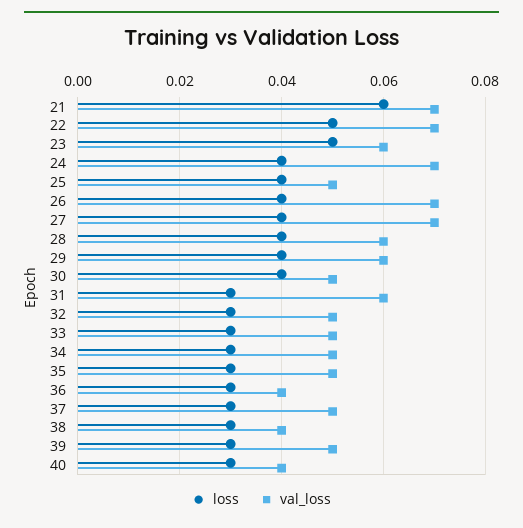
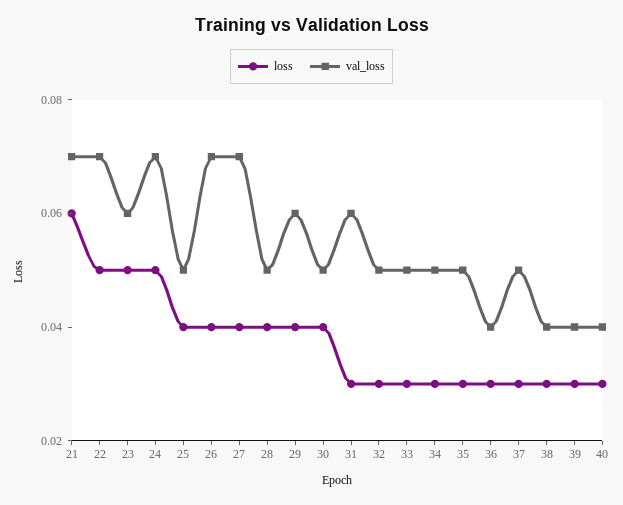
loss, 24: 0.04 -> 0.05
val_loss, 28: 0.06 -> 0.05
val_loss, 39: 0.05 -> 0.04

